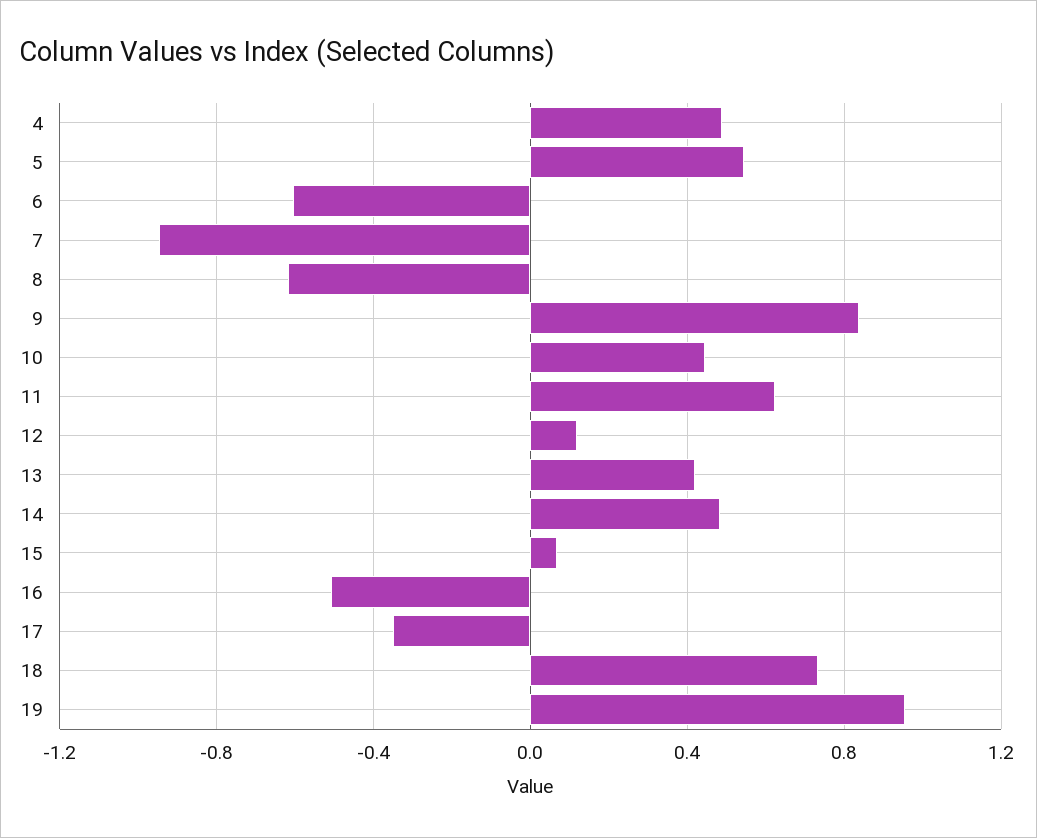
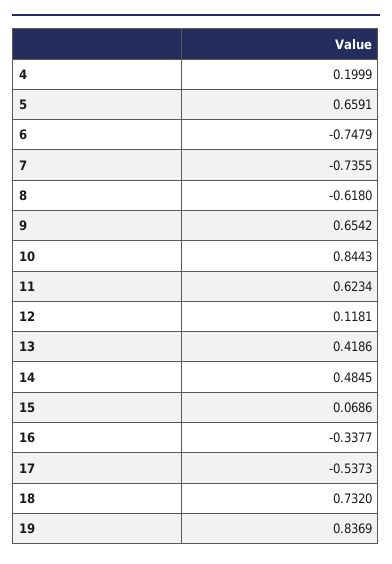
4: 0.5 -> 0.1999
5: 0.55 -> 0.6591
6: -0.6 -> -0.7479
7: -0.95 -> -0.7355
9: 0.85 -> 0.6542
10: 0.45 -> 0.8443
16: -0.5 -> -0.3377
17: -0.35 -> -0.5373
19: 0.95 -> 0.8369

